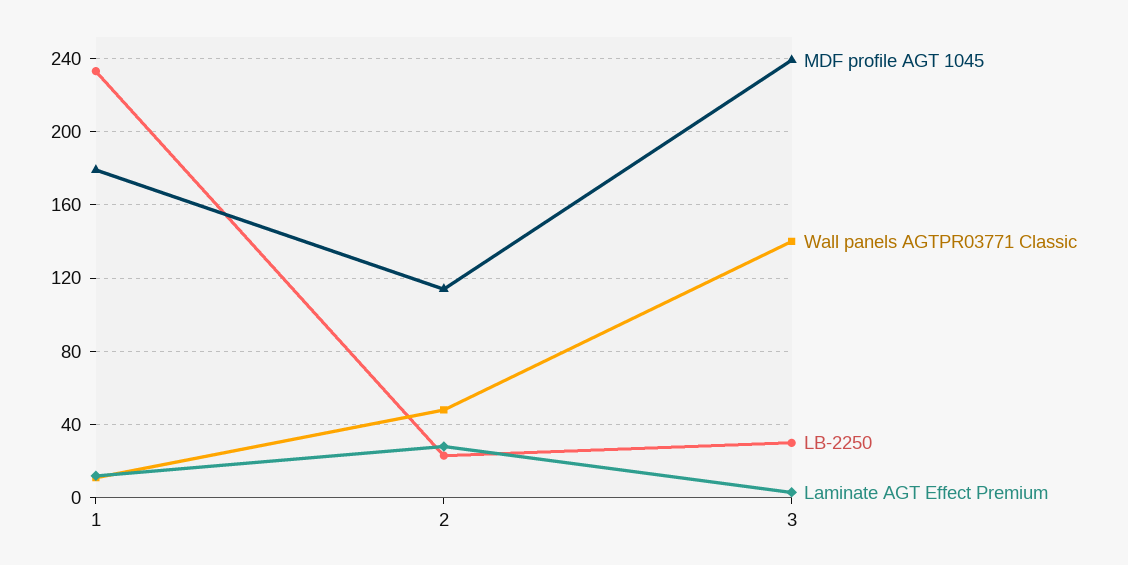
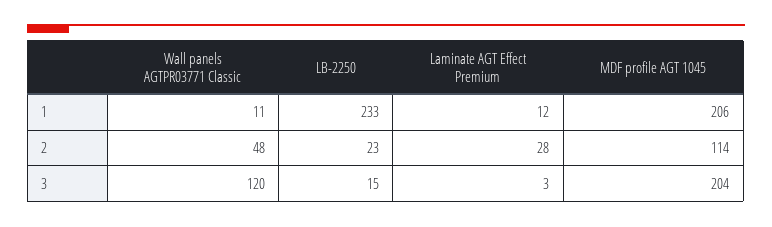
MDF profile AGT 1045, 1: 180 -> 206
MDF profile AGT 1045, 3: 240 -> 204
Wall panels AGTPR03771 Classic, 3: 140 -> 120
LB-2250, 3: 30 -> 15

